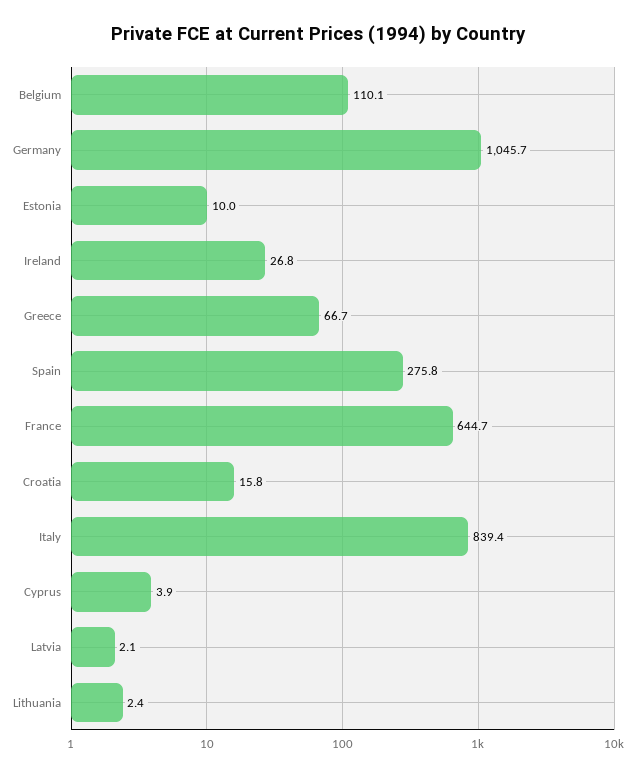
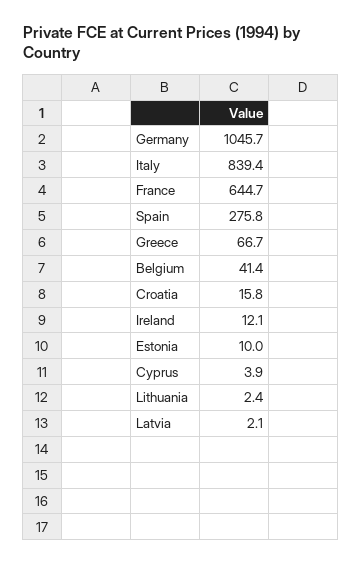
Belgium: 110.1 -> 41.4
Ireland: 26.8 -> 12.1

